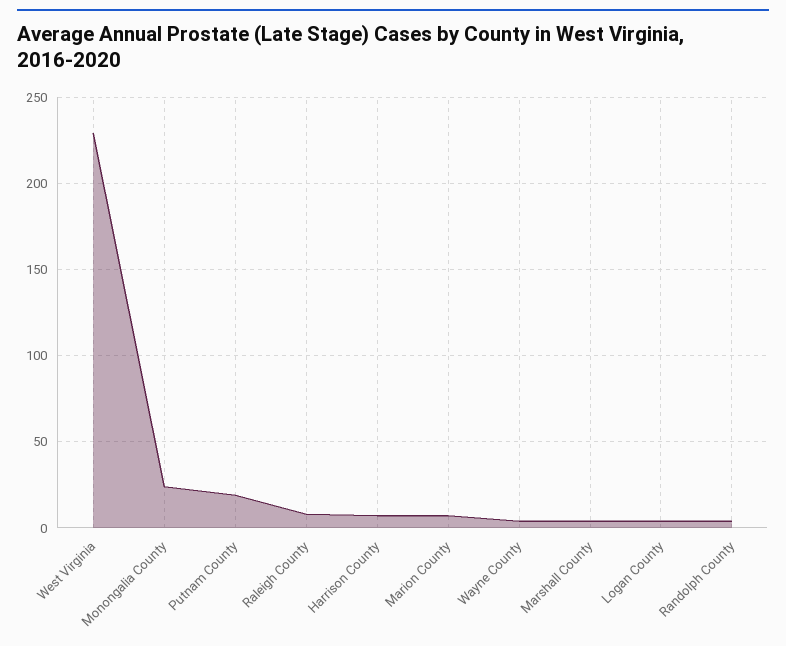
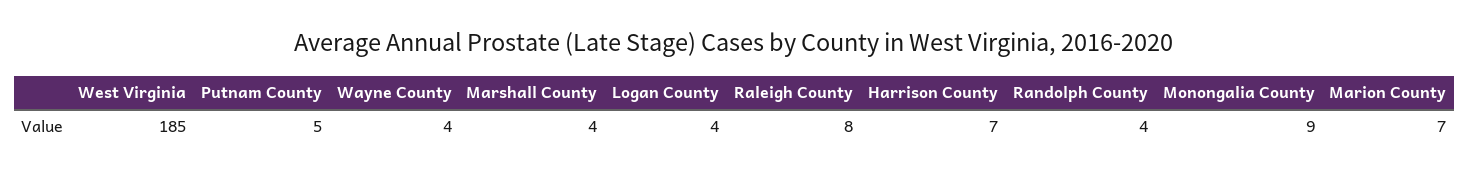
West Virginia: 230 -> 185
Monongalia County: 25 -> 9
Putnam County: 20 -> 5

